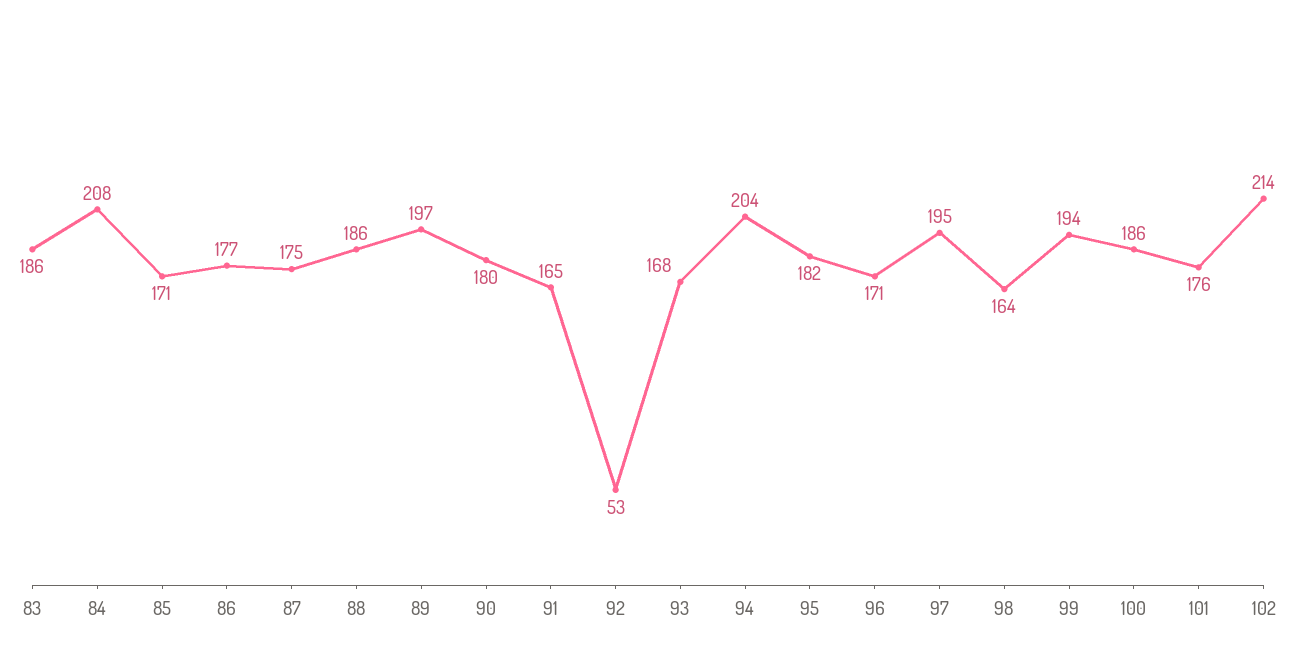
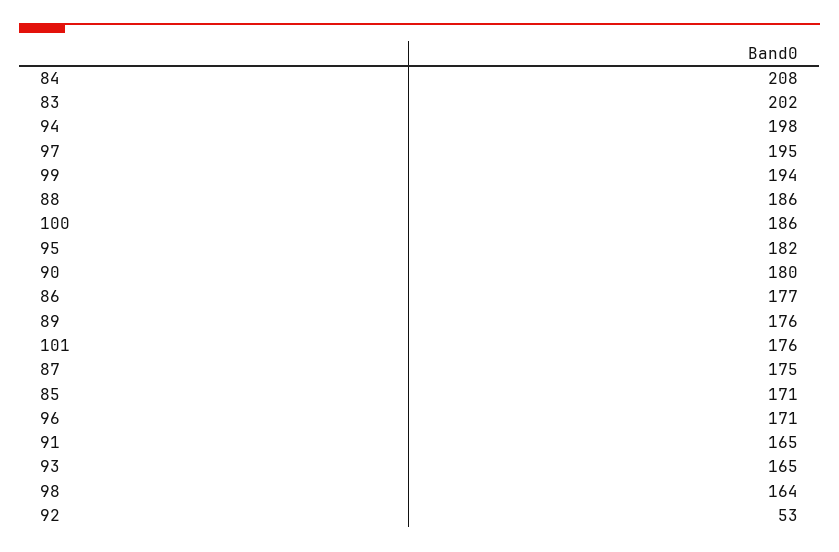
83: 186 -> 202
89: 197 -> 176
93: 168 -> 165
94: 204 -> 198
102: 214 -> none

